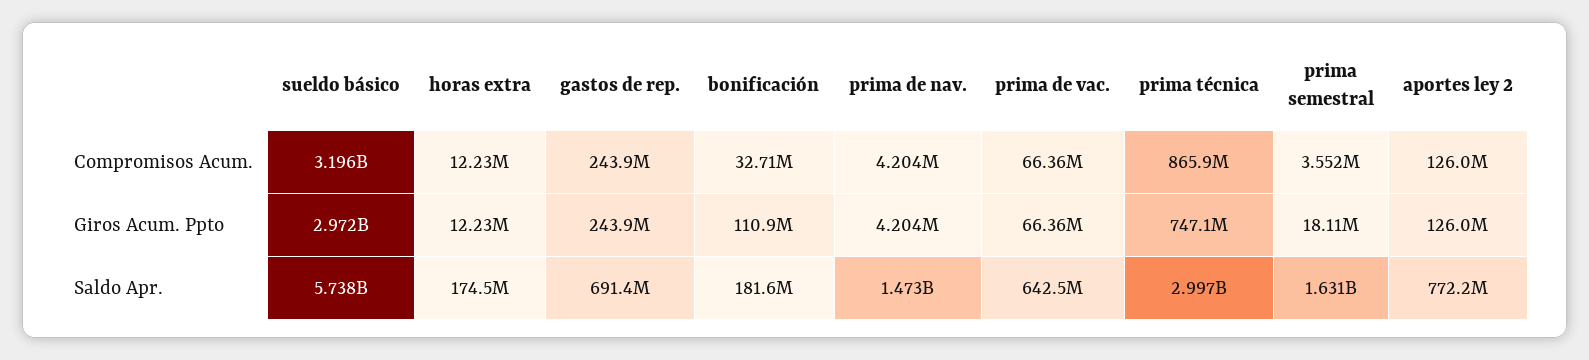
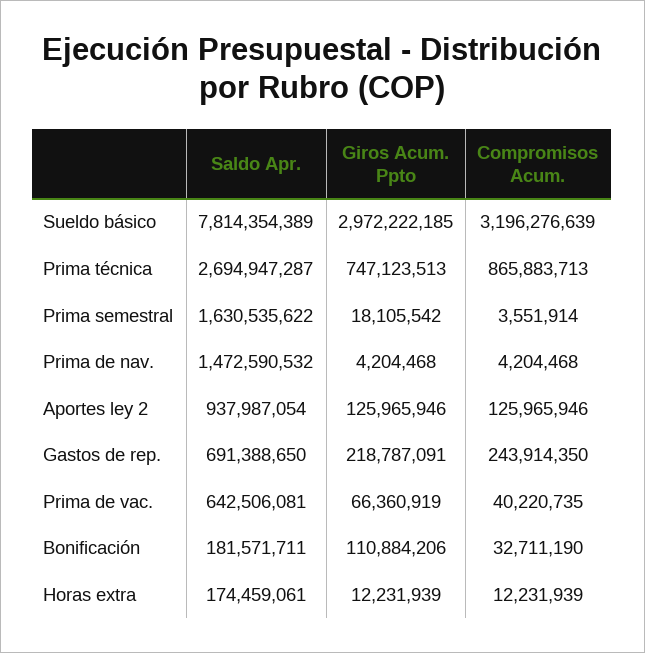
prima de vac., Compromisos Acum.: 66360000 -> 40220735
gastos de rep., Giros Acum. Ppto: 243900000 -> 218787091
sueldo básico, Saldo Apr.: 5738000000 -> 7814354389
prima técnica, Saldo Apr.: 2997000000 -> 2694947287
aportes ley 2, Saldo Apr.: 772200000 -> 937987054

